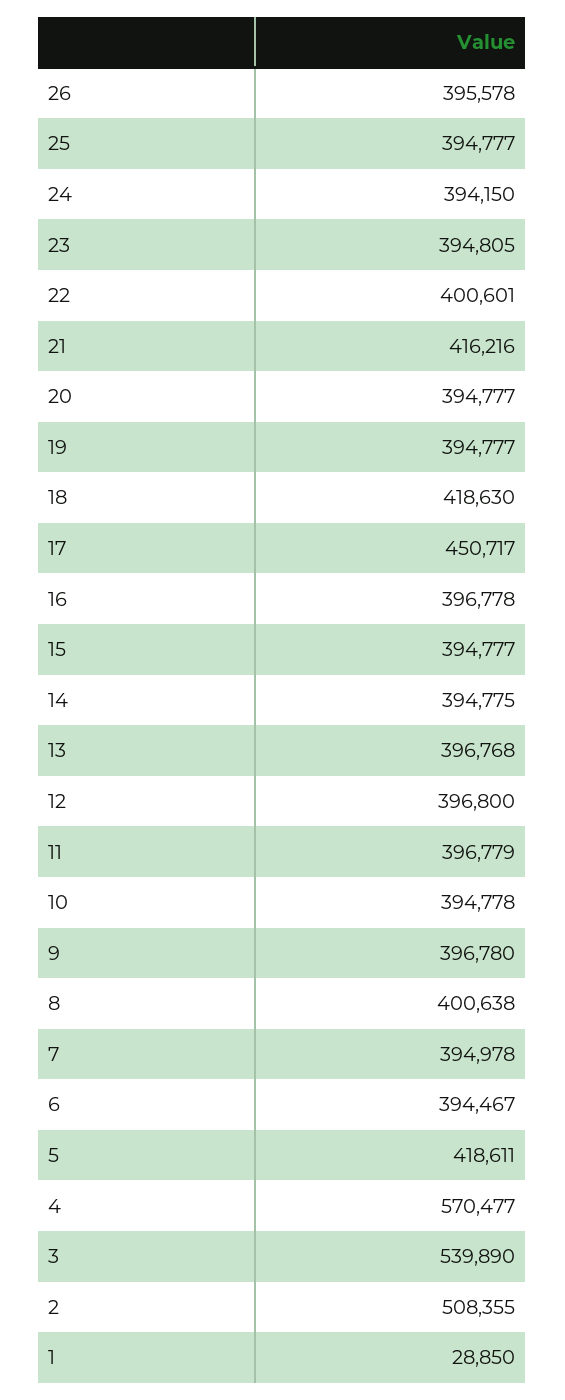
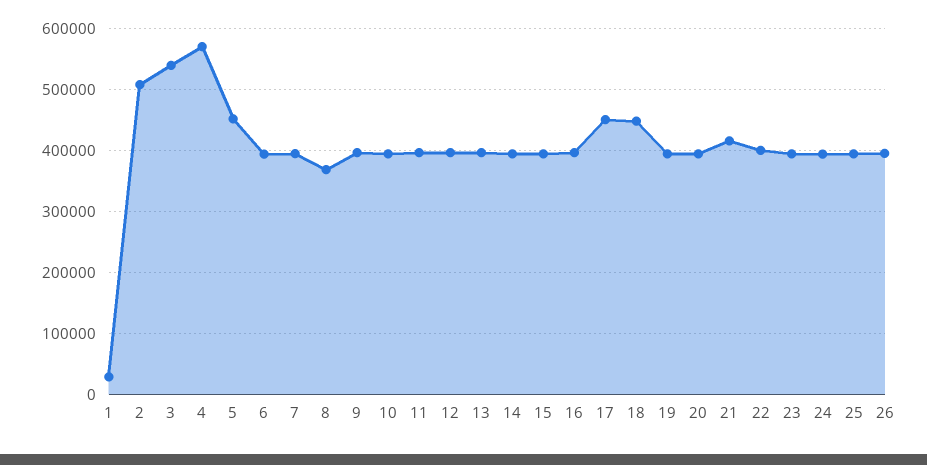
18: 418630 -> 450000
8: 400638 -> 370000
5: 418611 -> 450000

